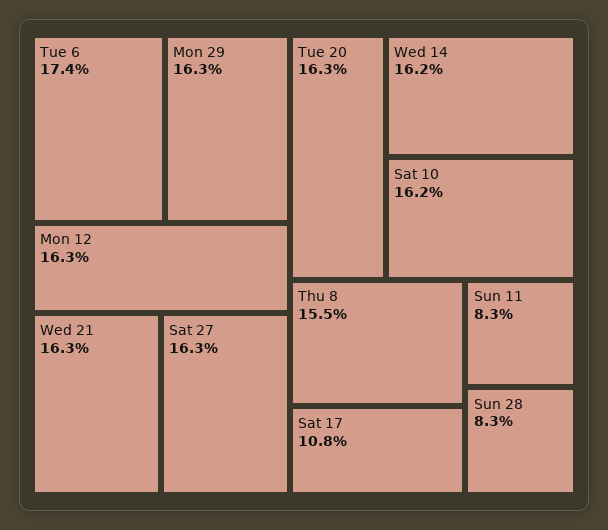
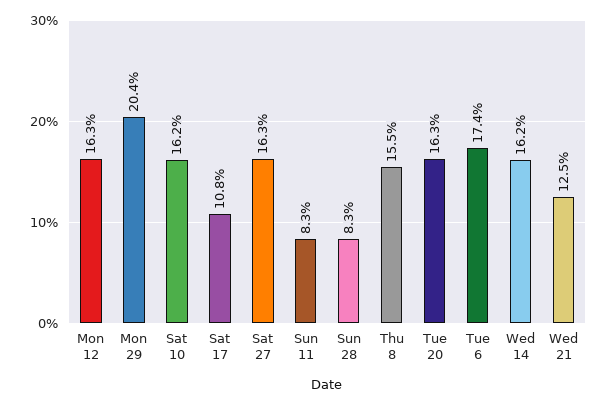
Mon 29: 16.3 -> 20.4
Wed 21: 16.3 -> 12.5

